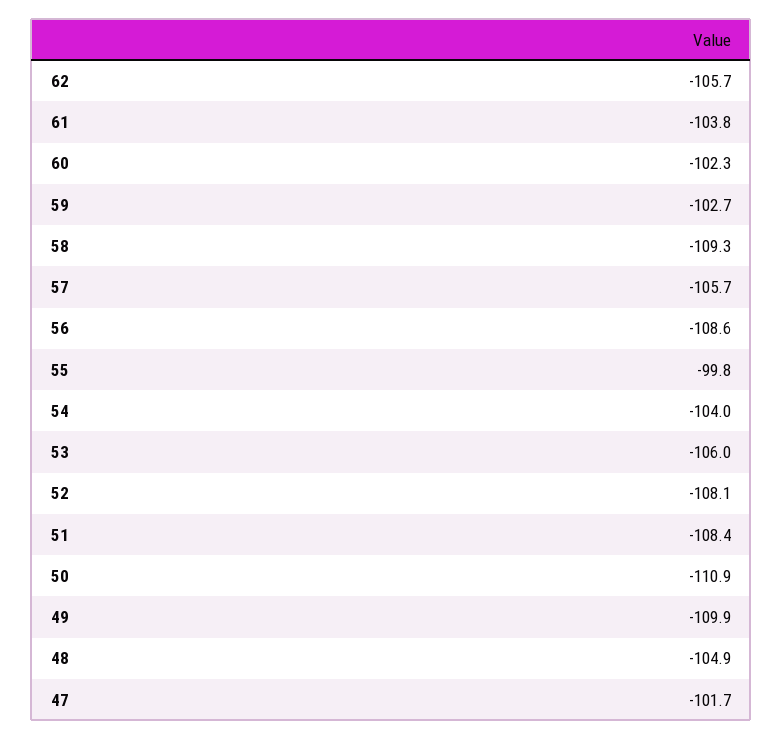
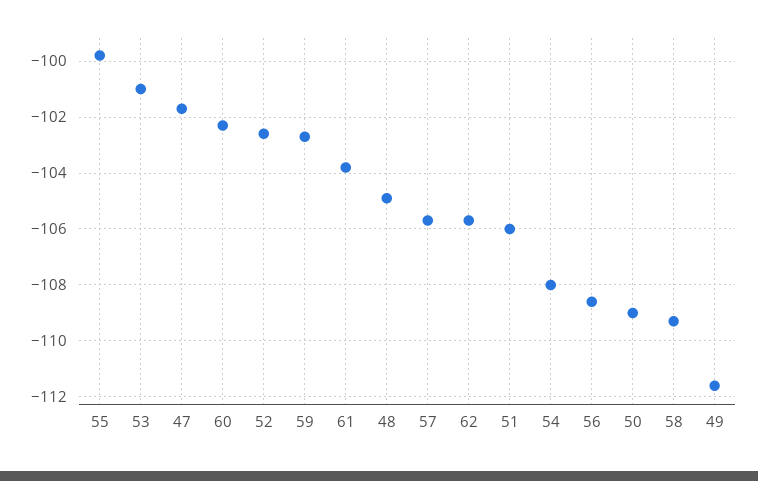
54: -104 -> -108
53: -106 -> -101
52: -108.1 -> -102.5
51: -108.4 -> -106
50: -110.9 -> -109
49: -109.9 -> -111.5

